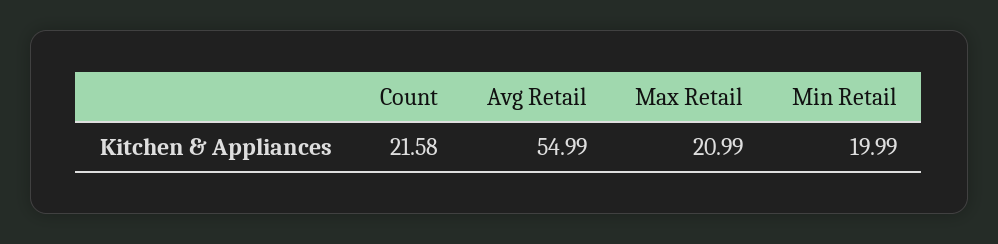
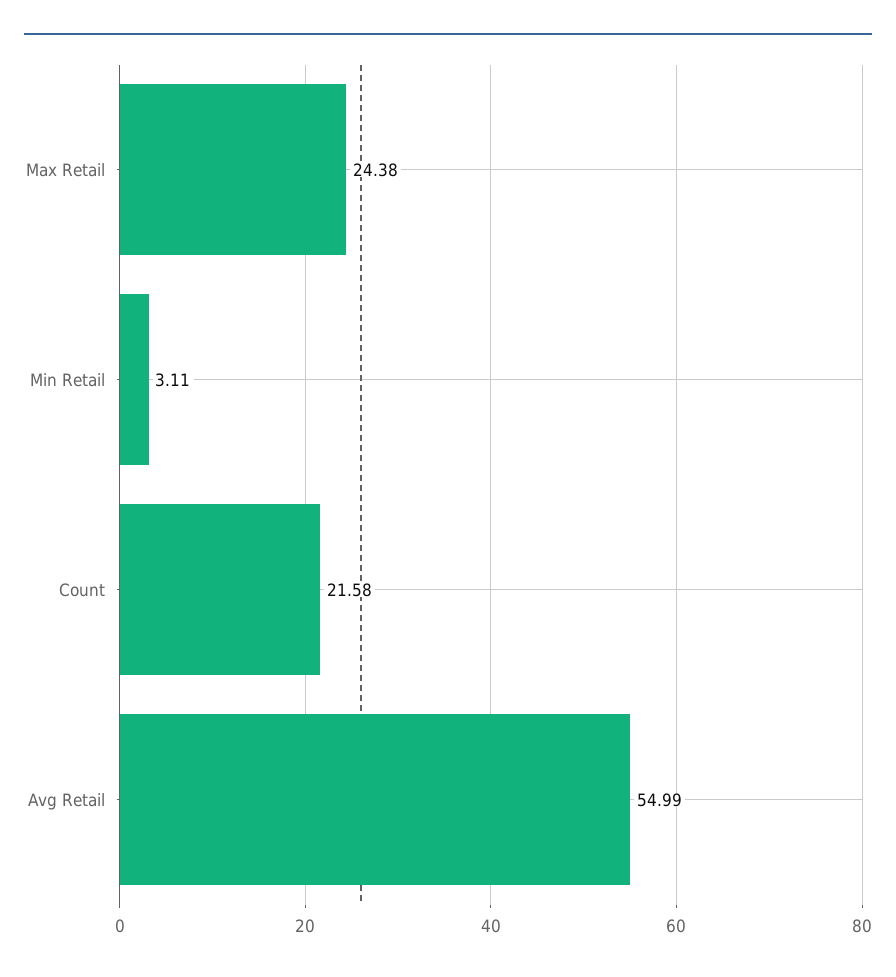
Max Retail: 20.99 -> 24.38
Min Retail: 19.99 -> 3.11

